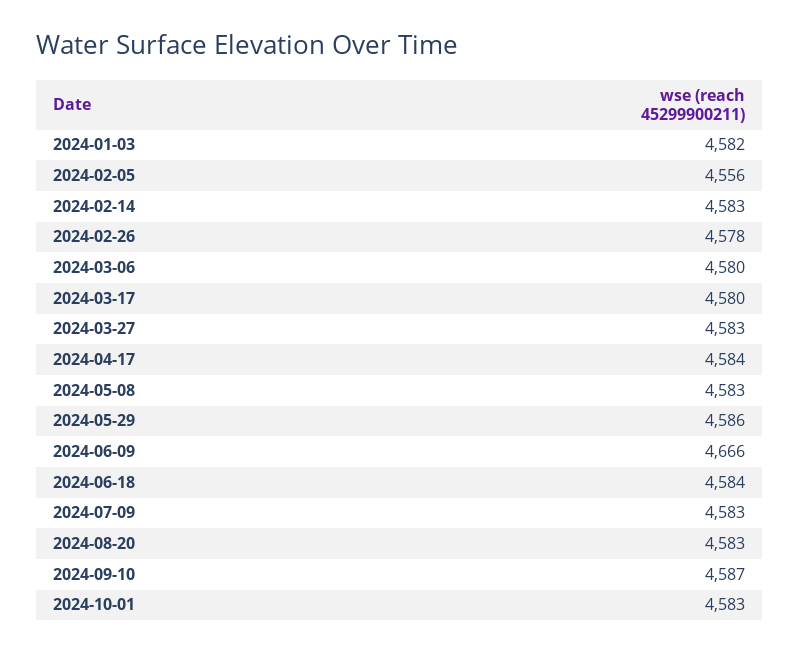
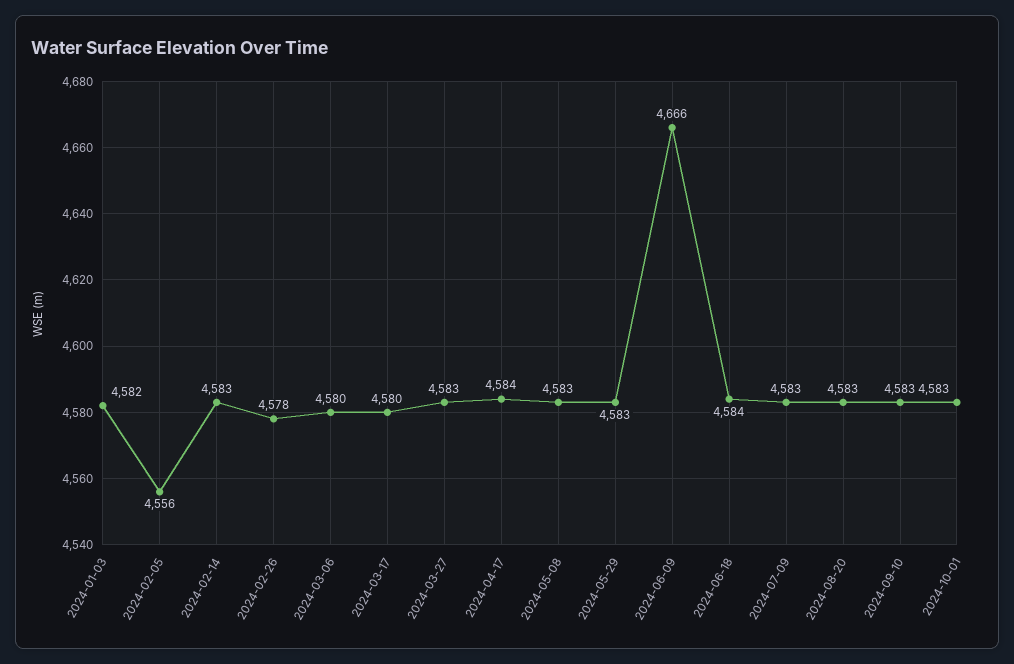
2024-05-29: 4586 -> 4583
2024-09-10: 4587 -> 4583

